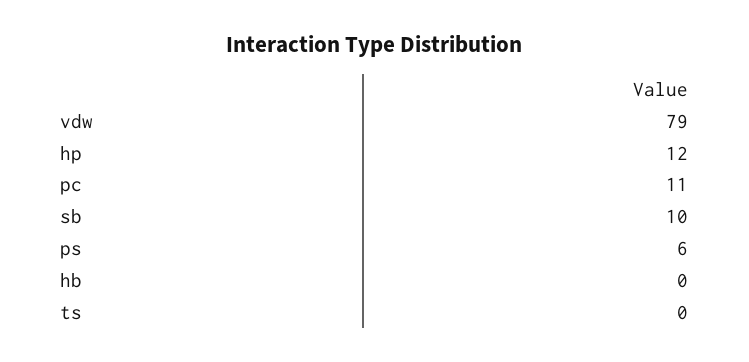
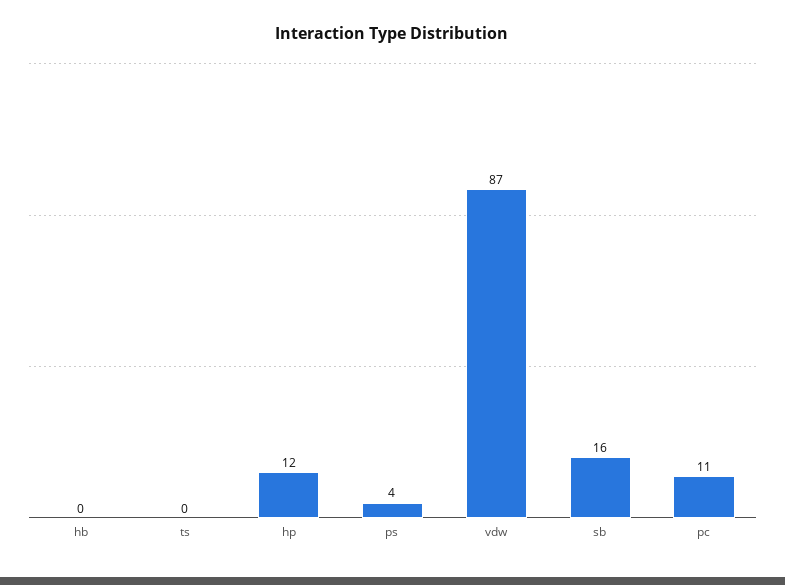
vdw: 79 -> 87
sb: 10 -> 16
ps: 6 -> 4

